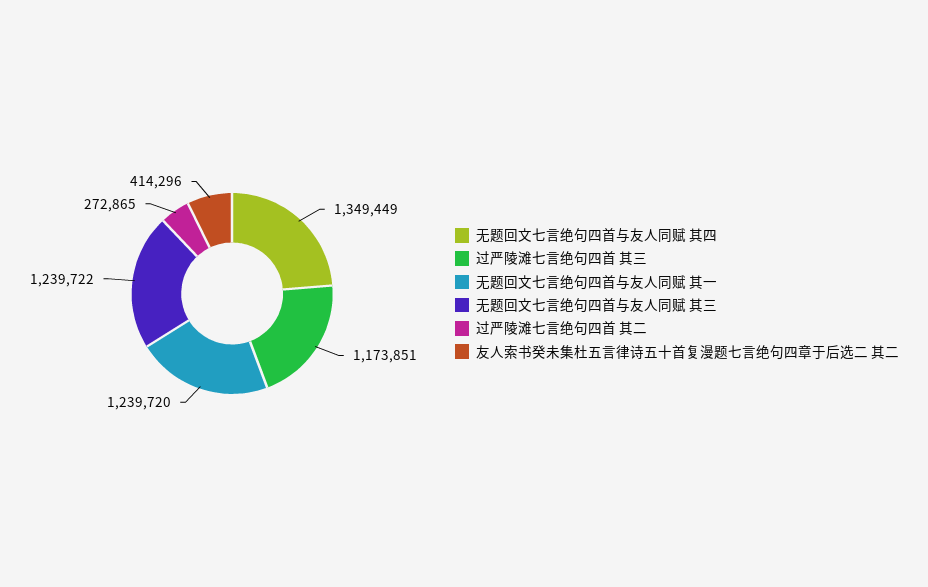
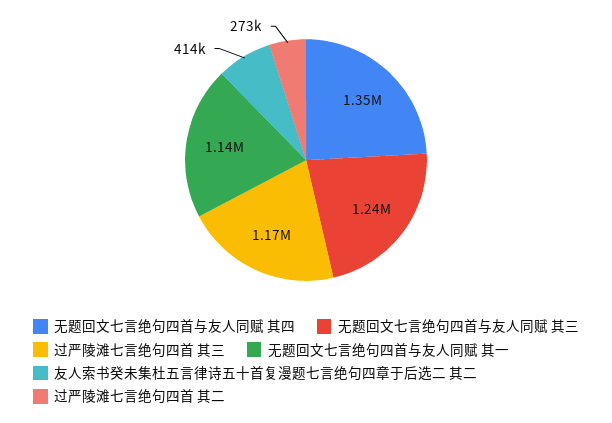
无题回文七言绝句四首与友人同赋 其一: 1239720 -> 1140000

